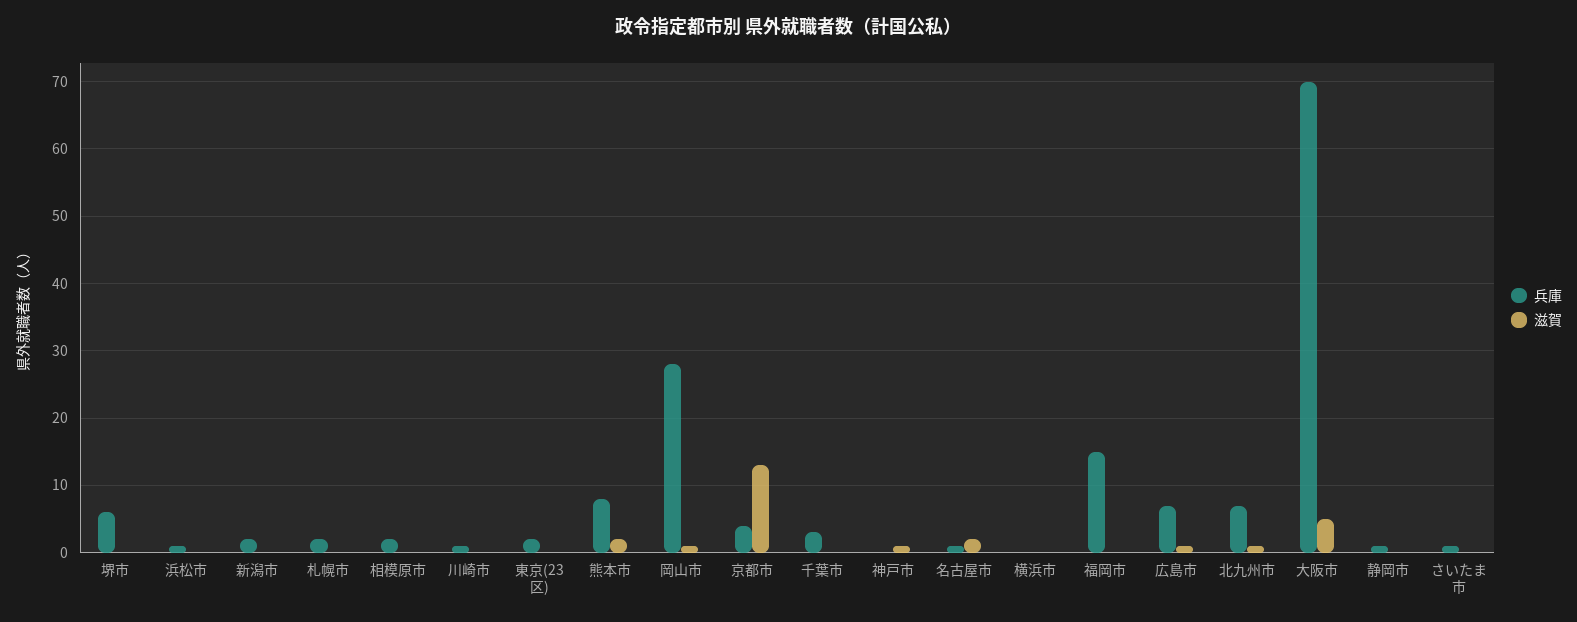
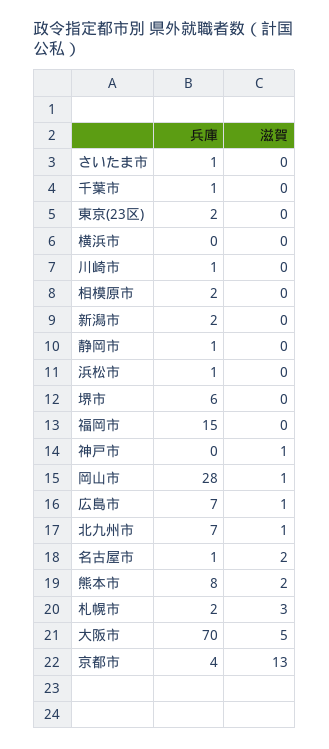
滋賀, 札幌市: 0 -> 3
兵庫, 千葉市: 3 -> 1

